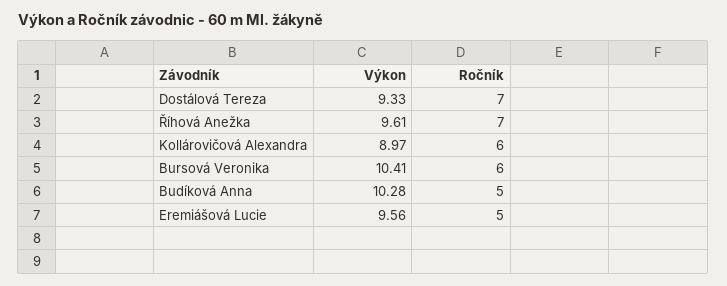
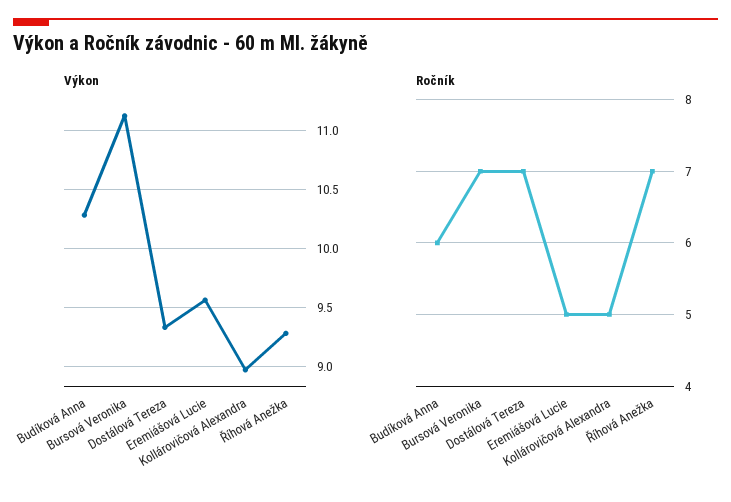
Výkon, Říhová Anežka: 9.61 -> 9.3
Ročník, Kollárovičová Alexandra: 6 -> 5
Výkon, Bursová Veronika: 10.41 -> 11.1
Ročník, Bursová Veronika: 6 -> 7
Ročník, Budíková Anna: 5 -> 6

